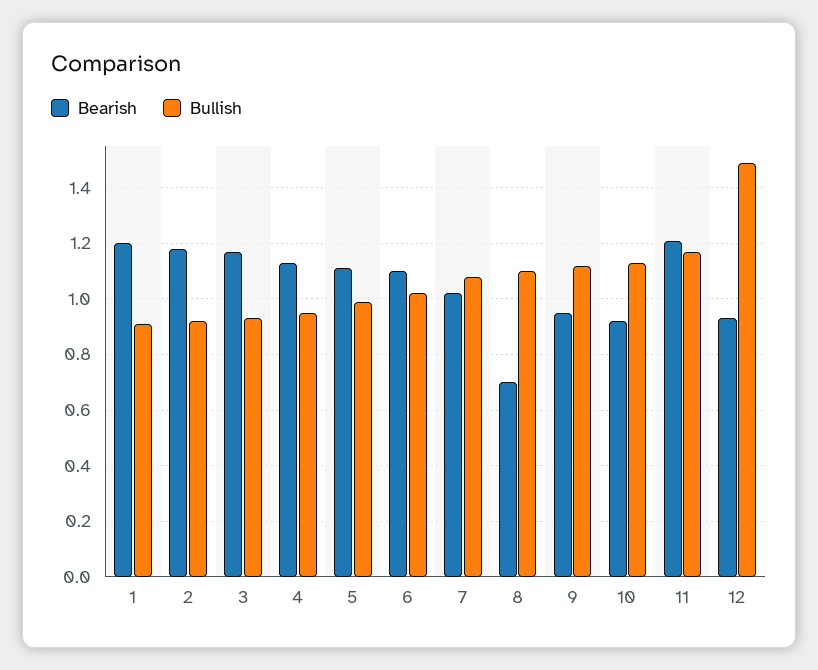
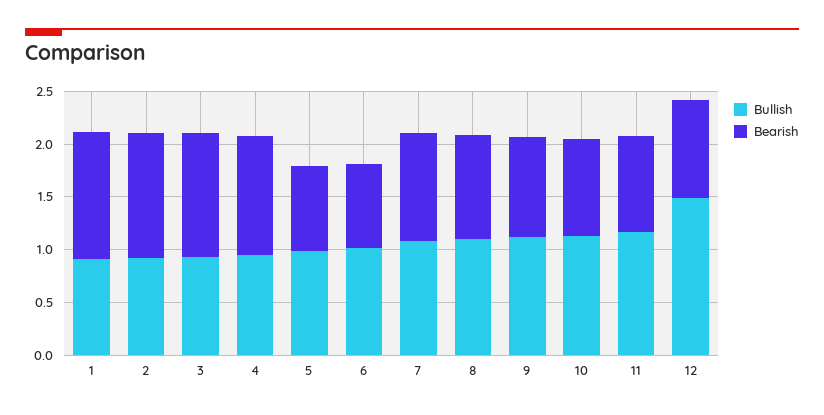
Bearish, 5: 1.1 -> 0.8
Bearish, 6: 1.1 -> 0.8
Bearish, 8: 0.7 -> 1
Bearish, 11: 1.2 -> 0.9

